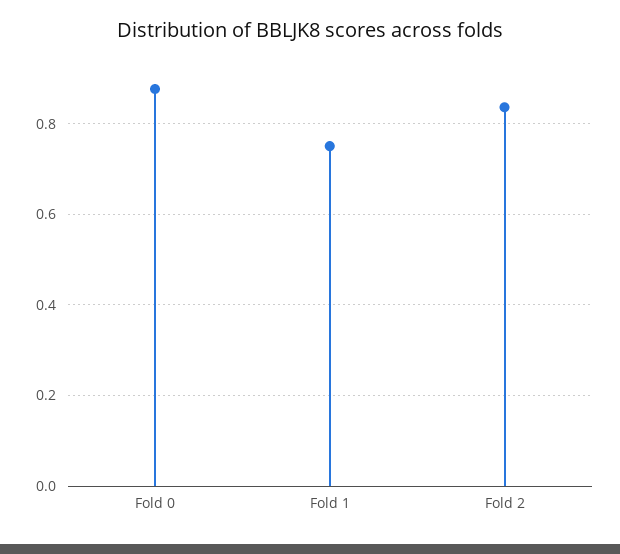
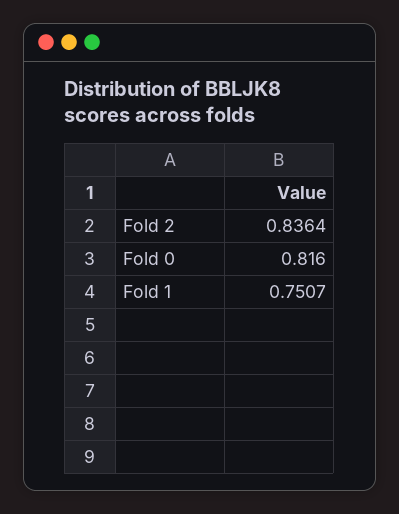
Fold 0: 0.88 -> 0.816

